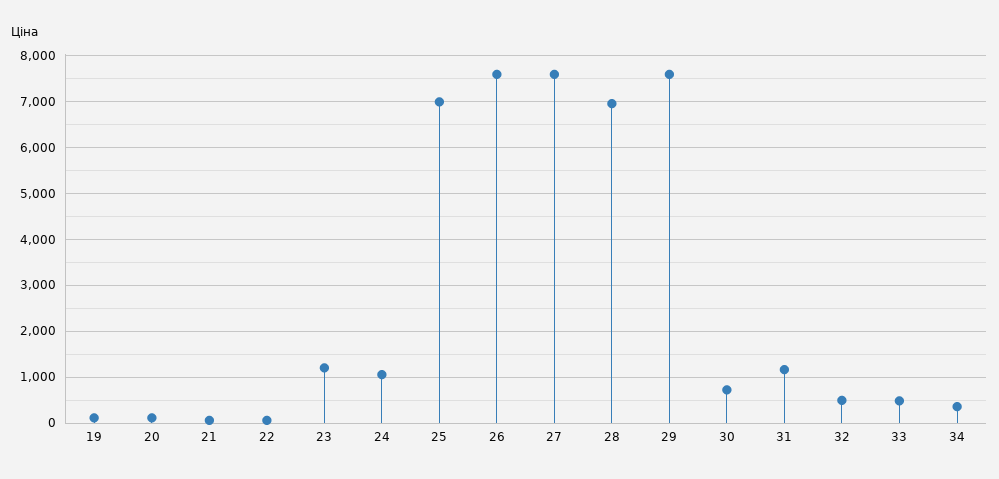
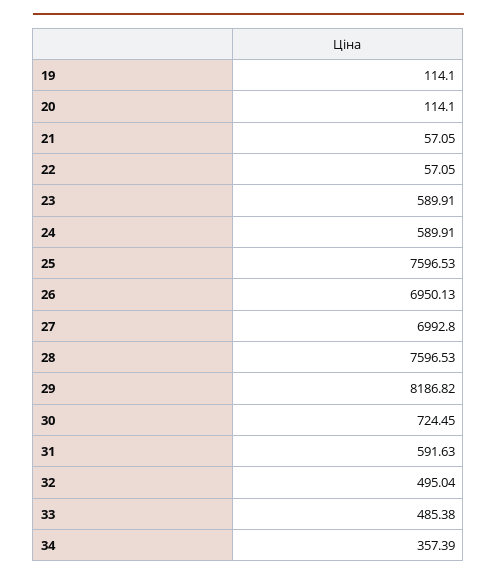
23: 1200 -> 589.91
24: 1000 -> 589.91
25: 7000 -> 7596.53
26: 7600 -> 6950.13
27: 7600 -> 6992.8
28: 7000 -> 7596.53
29: 7600 -> 8186.82
31: 1200 -> 591.63

